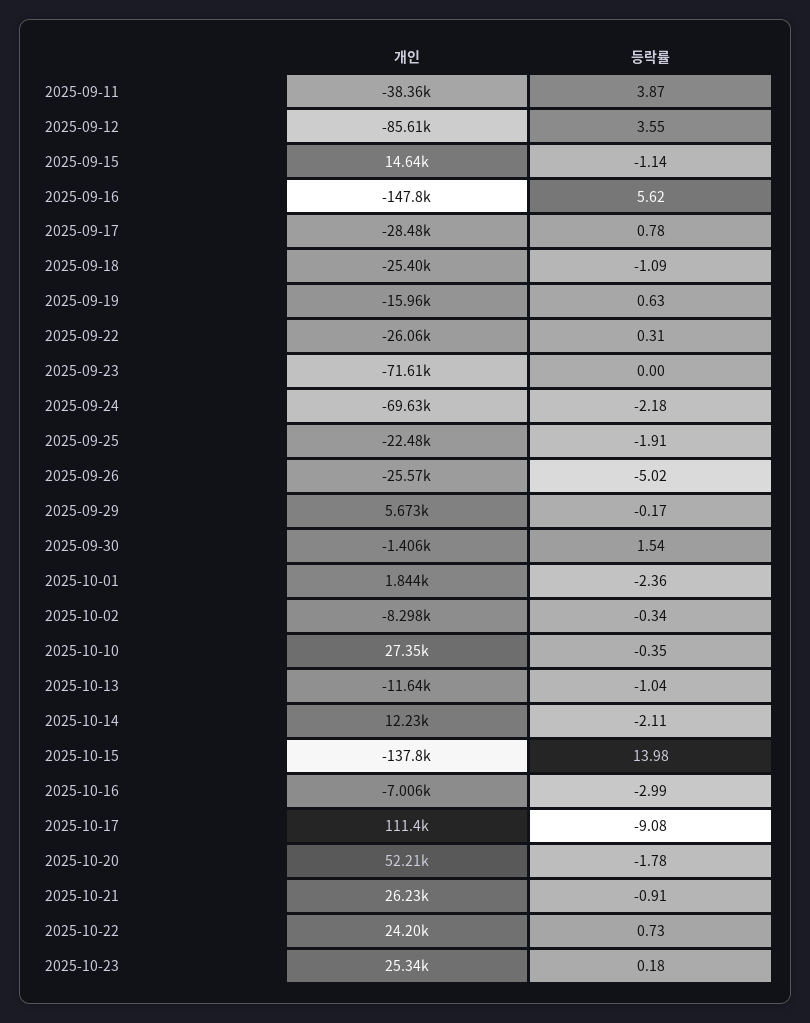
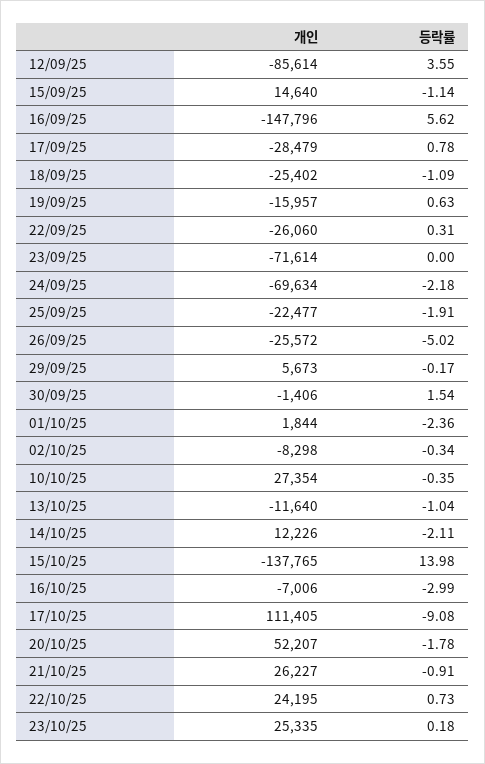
개인, 2025-09-11: -38360 -> none
등락률, 2025-09-11: 3.87 -> none

